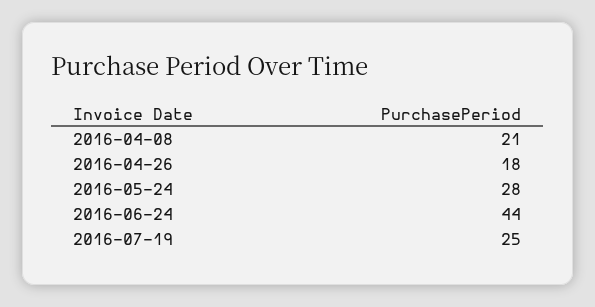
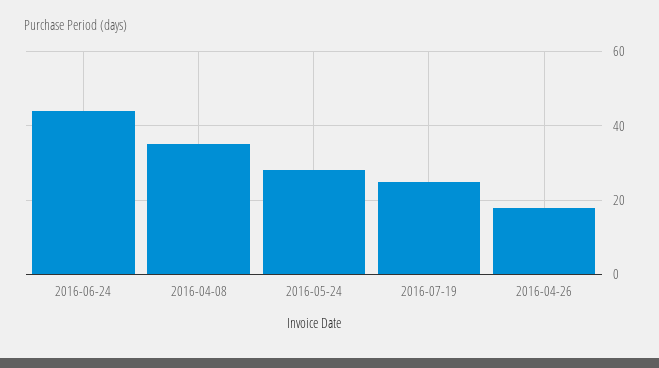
2016-04-08: 21 -> 35

